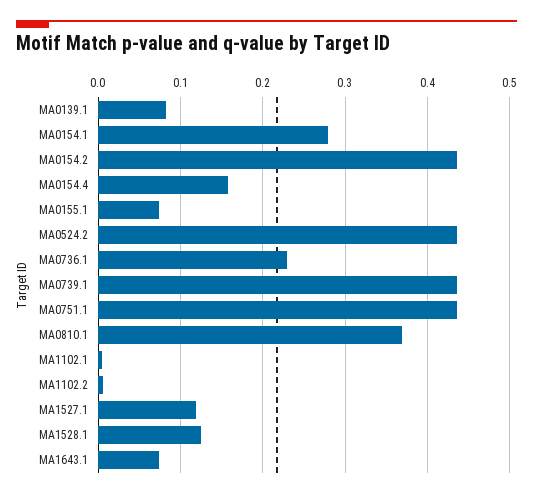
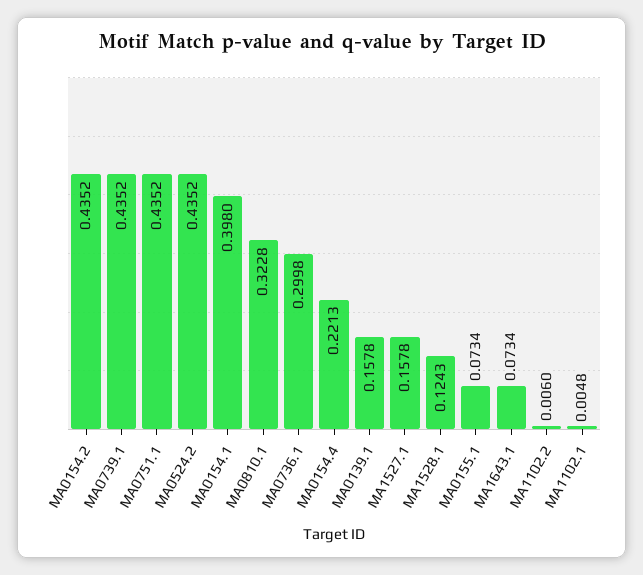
MA0139.1: 0.08 -> 0.1578
MA0154.1: 0.28 -> 0.398
MA0154.4: 0.16 -> 0.2213
MA0736.1: 0.23 -> 0.2998
MA0810.1: 0.37 -> 0.3228
MA1527.1: 0.12 -> 0.1578

